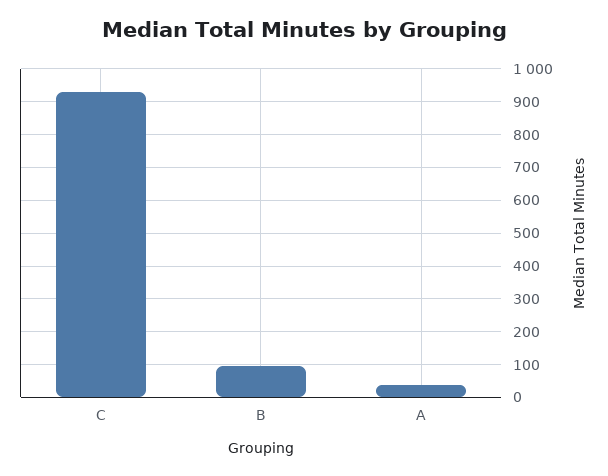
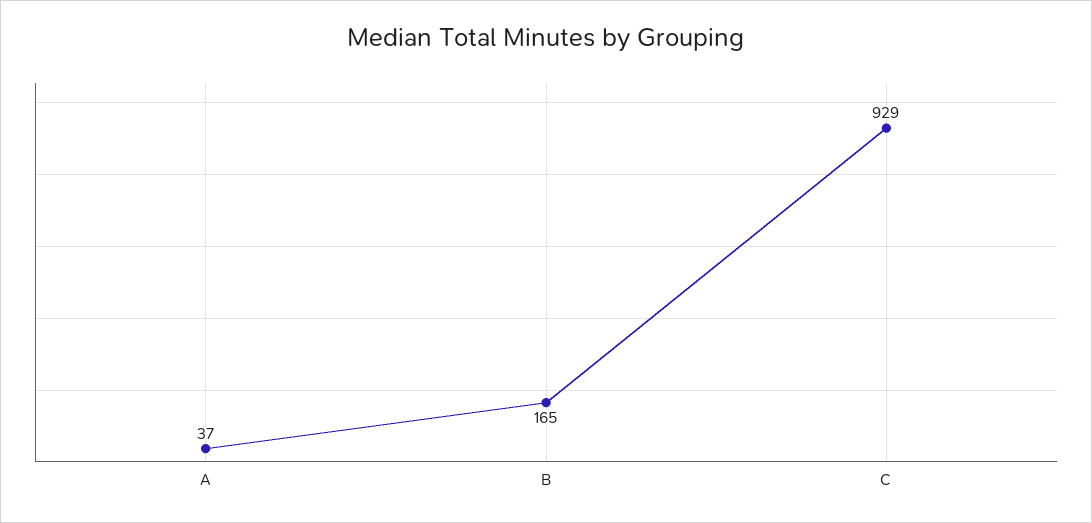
B: 100 -> 165

